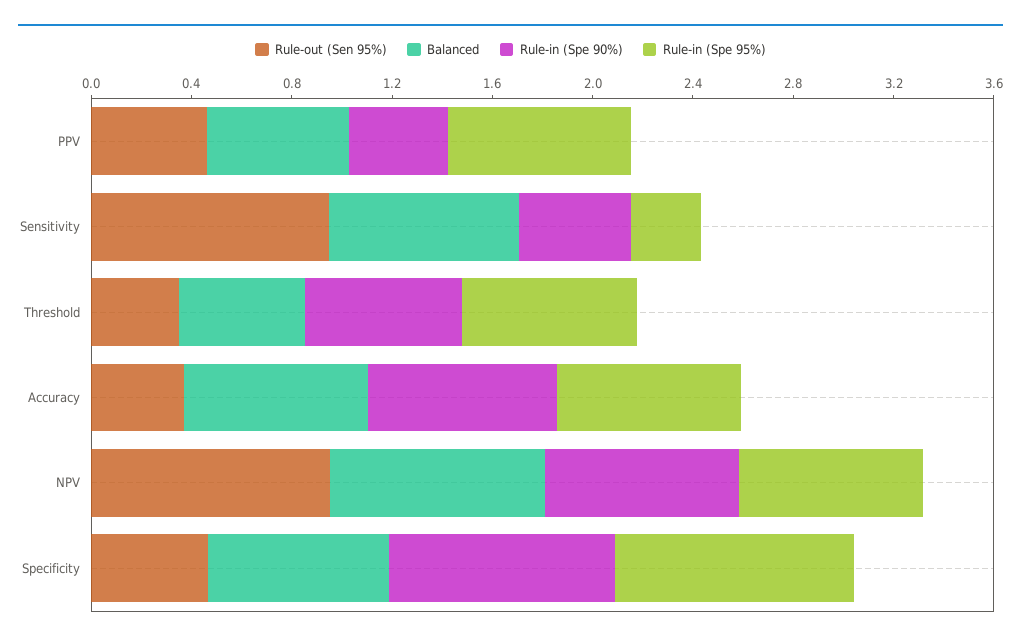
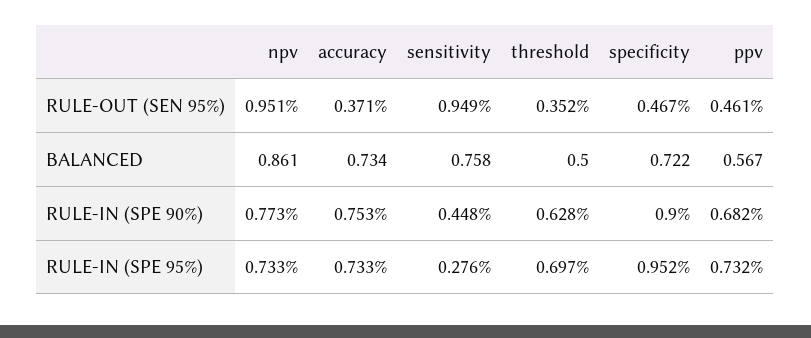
Rule-in (Spe 90%), PPV: 0.4 -> 0.682

